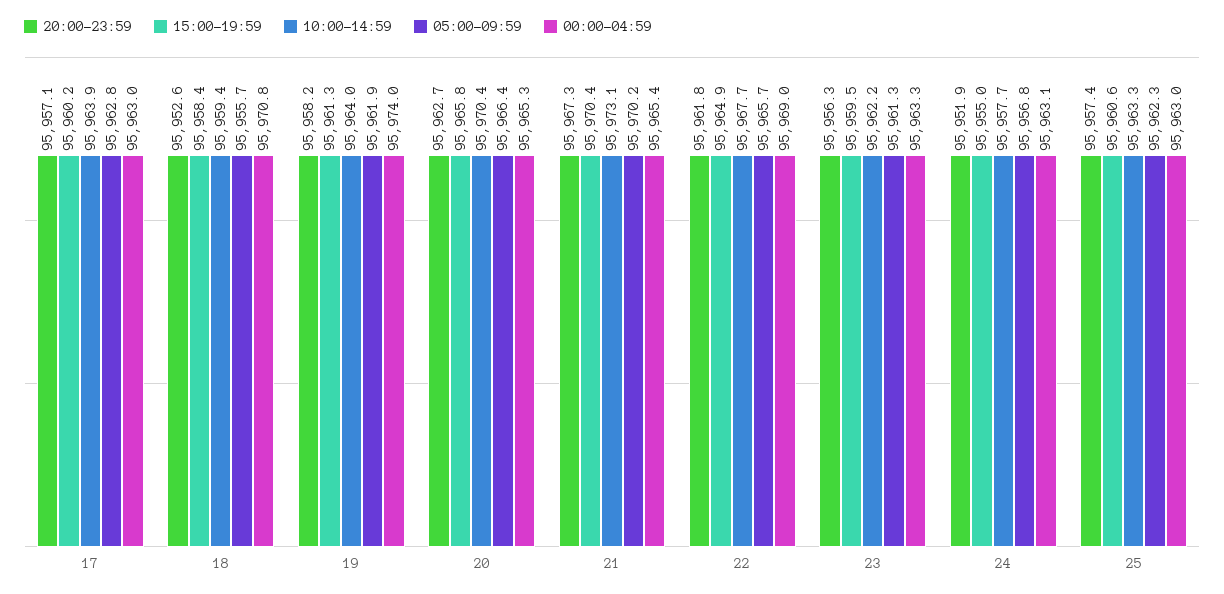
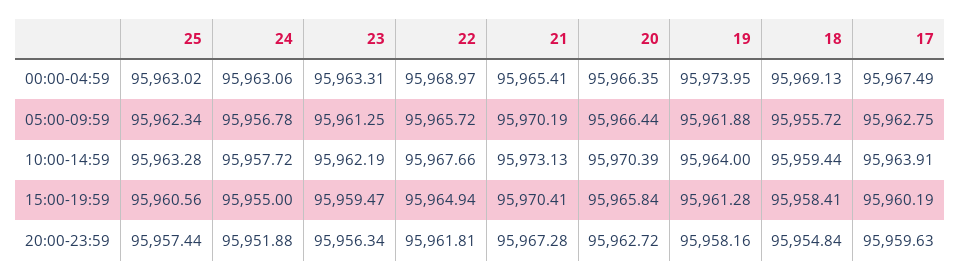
20:00-23:59, 17: 95957.1 -> 95959.63
00:00-04:59, 17: 95963 -> 95967.49
20:00-23:59, 18: 95952.6 -> 95954.84
00:00-04:59, 18: 95970.8 -> 95969.13
00:00-04:59, 20: 95965.3 -> 95966.35

